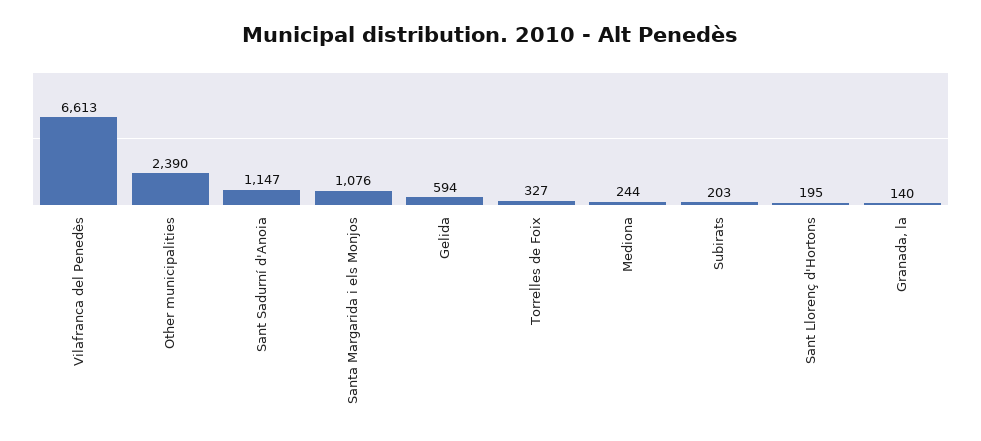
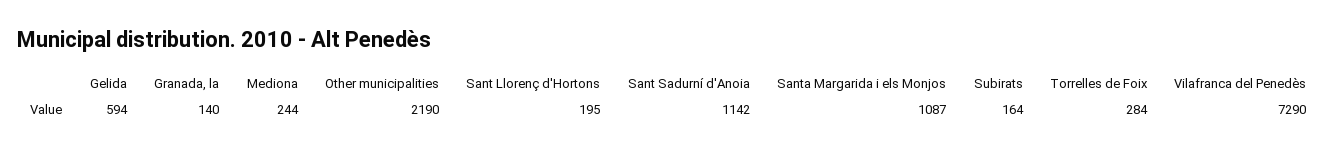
Vilafranca del Penedès: 6613 -> 7290
Other municipalities: 2390 -> 2190
Sant Sadurní d'Anoia: 1147 -> 1142
Santa Margarida i els Monjos: 1076 -> 1087
Torrelles de Foix: 327 -> 284
Subirats: 203 -> 164

